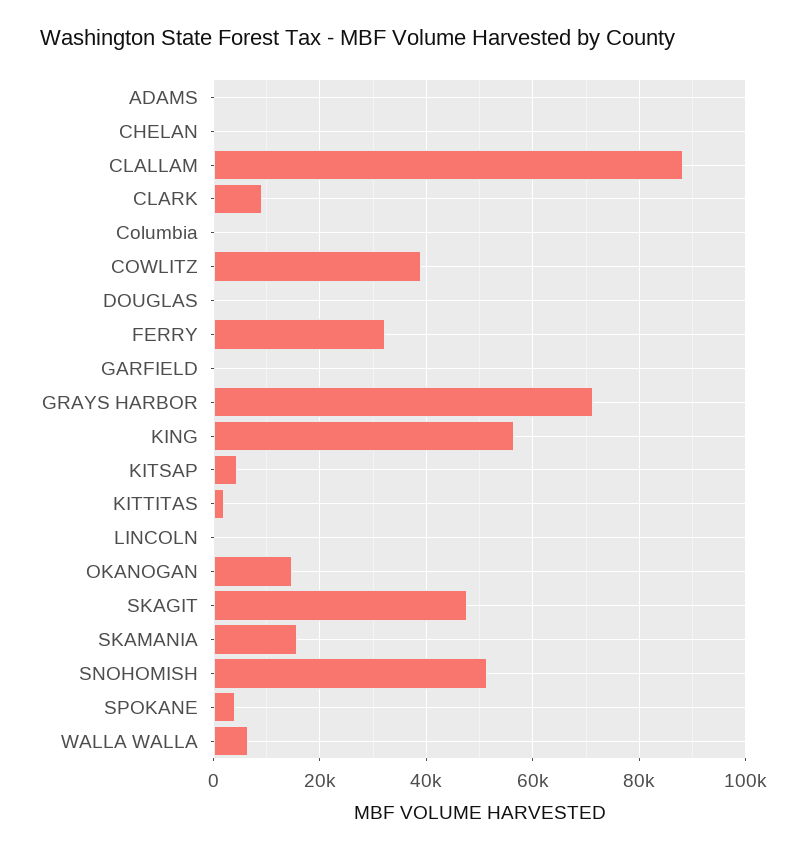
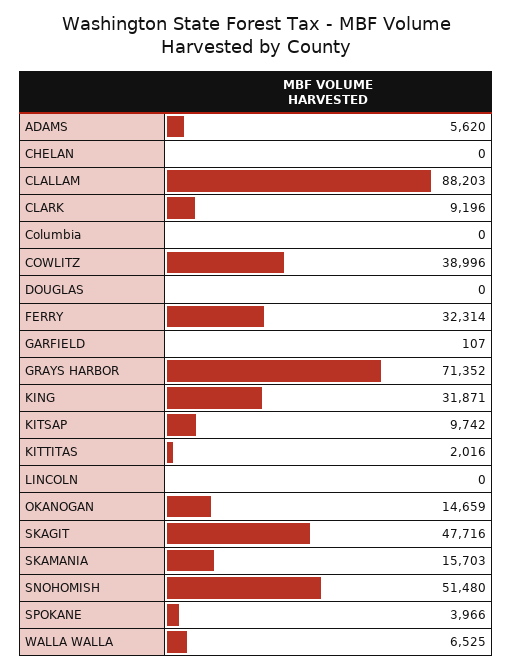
ADAMS: 0 -> 5620
KING: 56000 -> 31871
KITSAP: 4000 -> 9742

